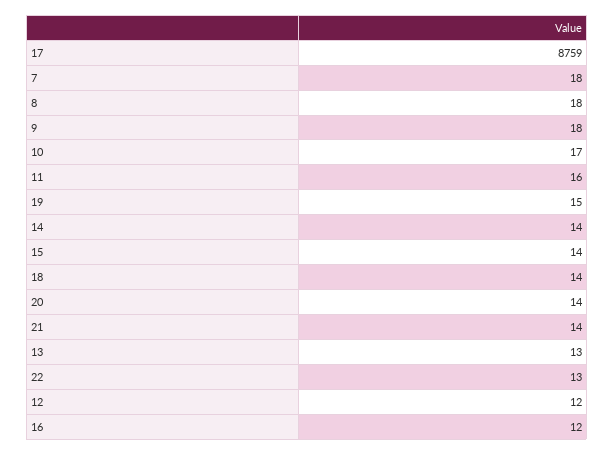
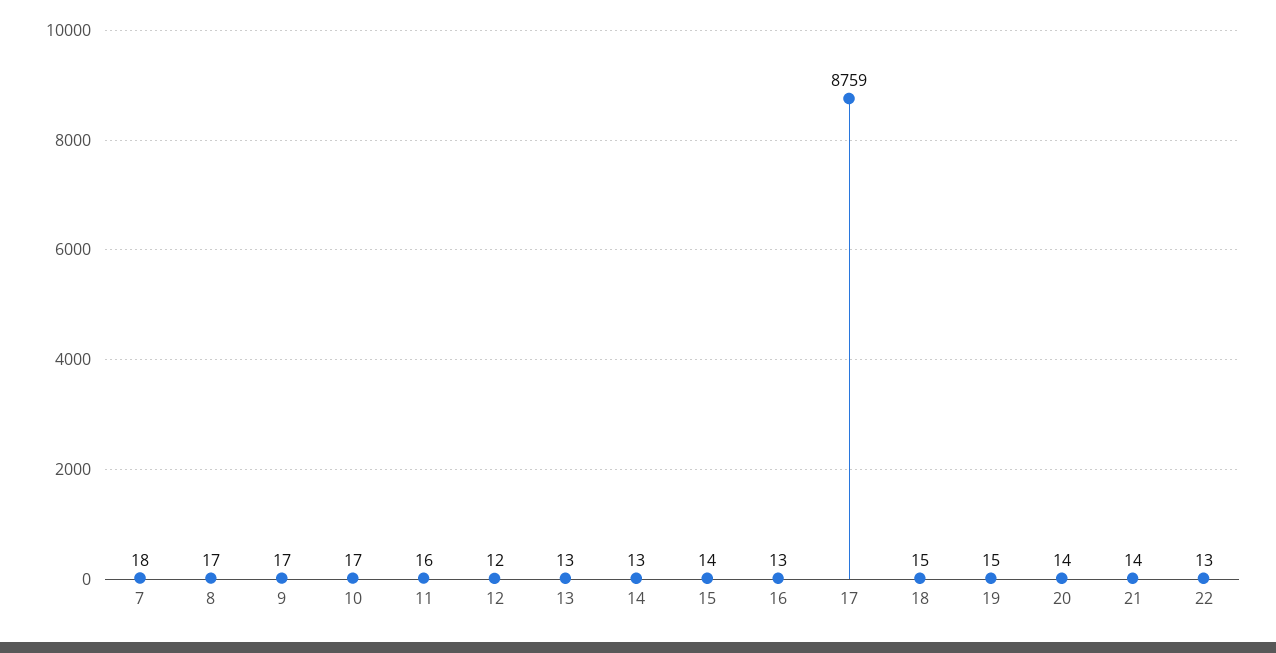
8: 18 -> 17
9: 18 -> 17
14: 14 -> 13
18: 14 -> 15
16: 12 -> 13

